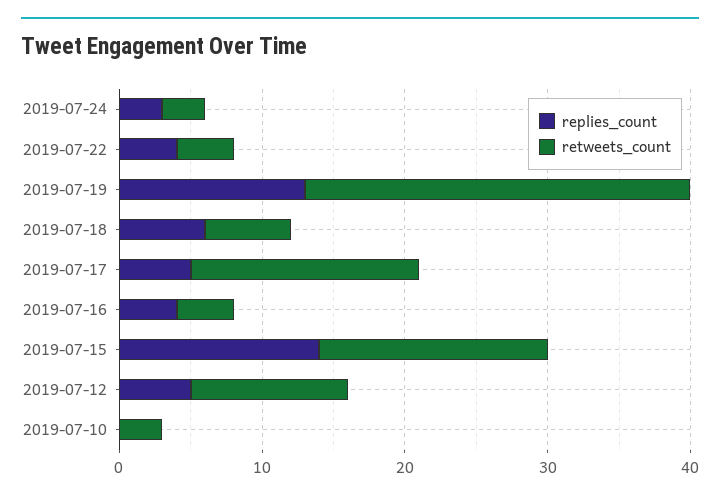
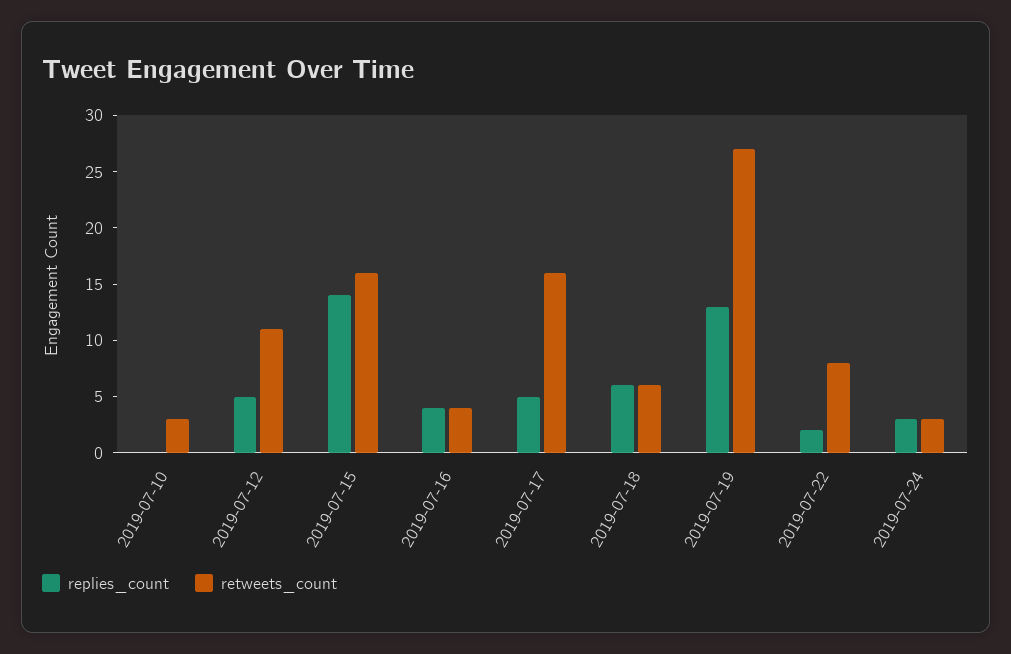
replies_count, 2019-07-22: 4 -> 2
retweets_count, 2019-07-22: 4 -> 8

